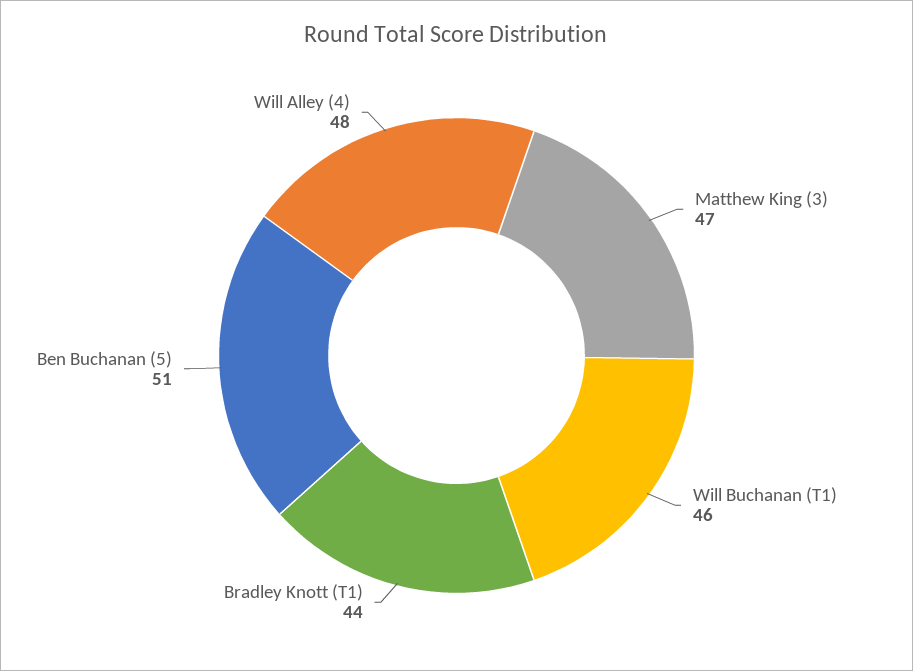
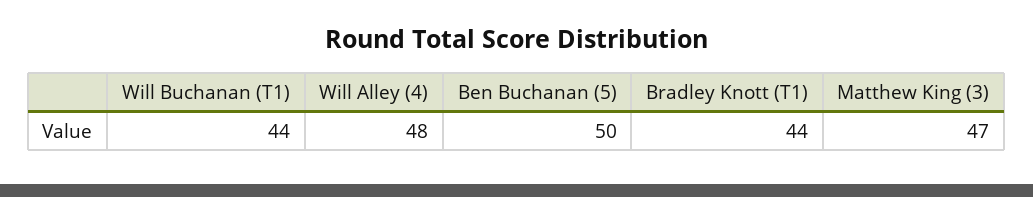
Will Buchanan (T1): 46 -> 44
Ben Buchanan (5): 51 -> 50

